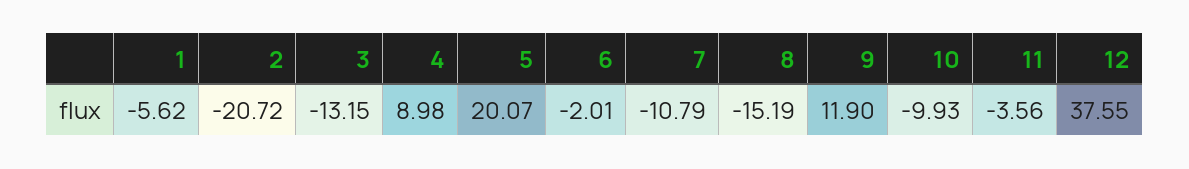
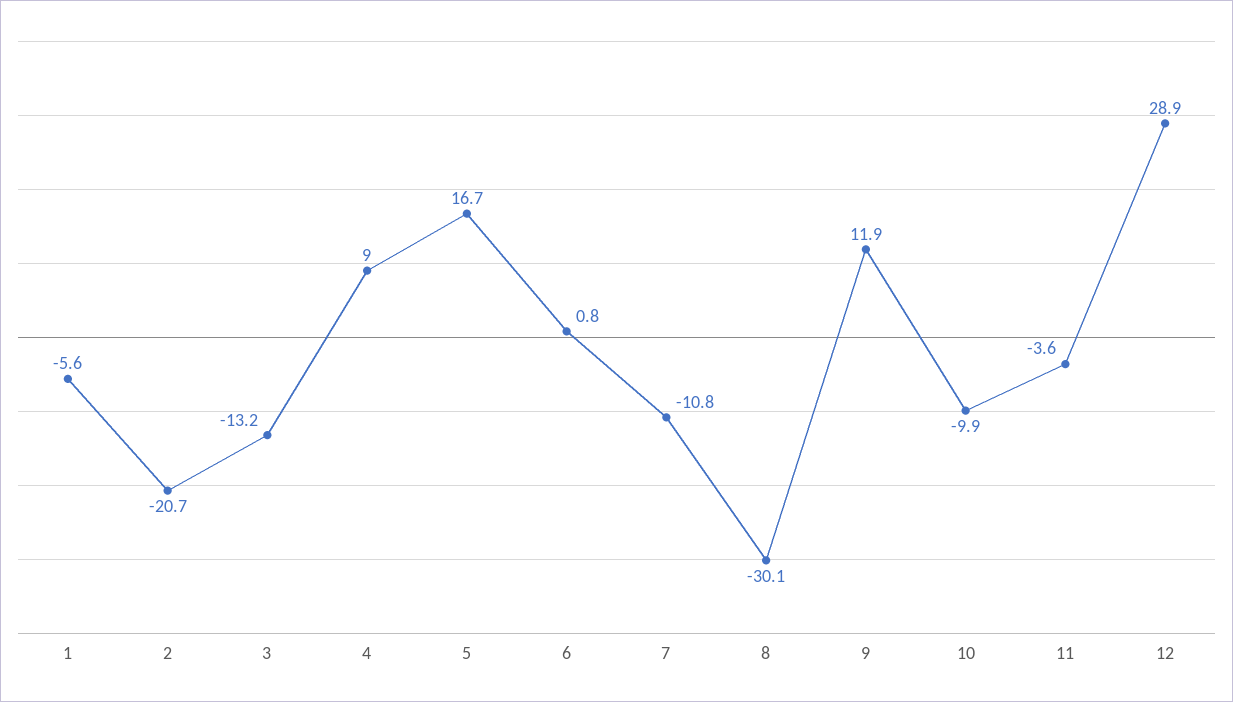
5: 20.07 -> 16.7
6: -2.01 -> 0.8
8: -15.19 -> -30.1
12: 37.55 -> 28.9

